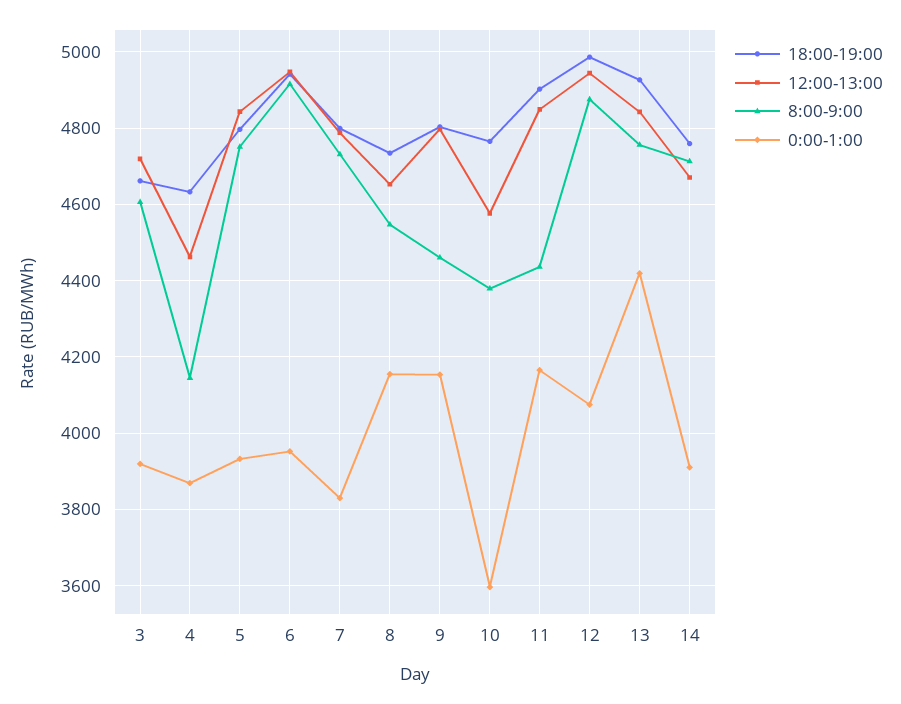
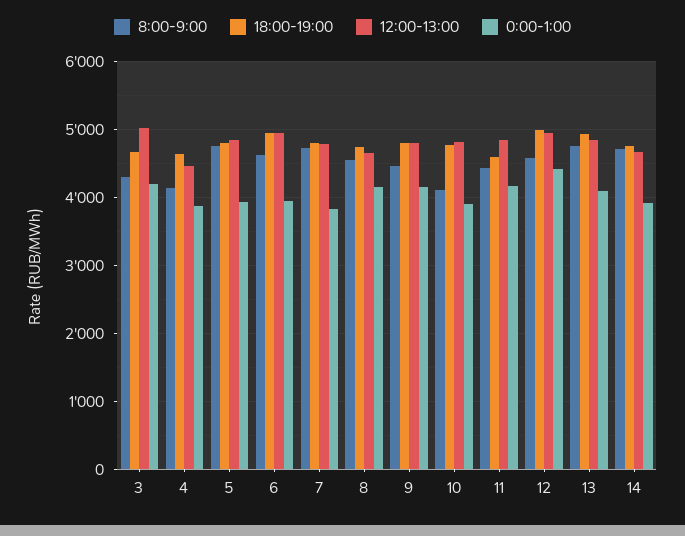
12:00-13:00, 3: 4720 -> 5000
8:00-9:00, 3: 4600 -> 4300
0:00-1:00, 3: 3920 -> 4200
8:00-9:00, 6: 4920 -> 4600
12:00-13:00, 10: 4580 -> 4800
8:00-9:00, 10: 4380 -> 4100
0:00-1:00, 10: 3600 -> 3900
18:00-19:00, 11: 4900 -> 4600
8:00-9:00, 12: 4880 -> 4600
0:00-1:00, 12: 4080 -> 4400
0:00-1:00, 13: 4420 -> 4100

